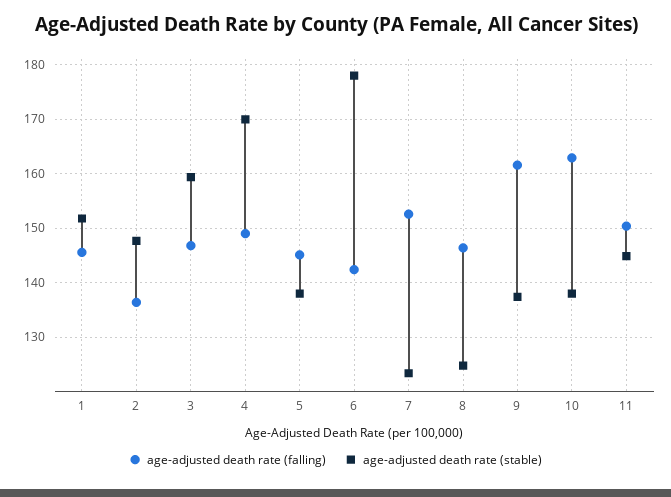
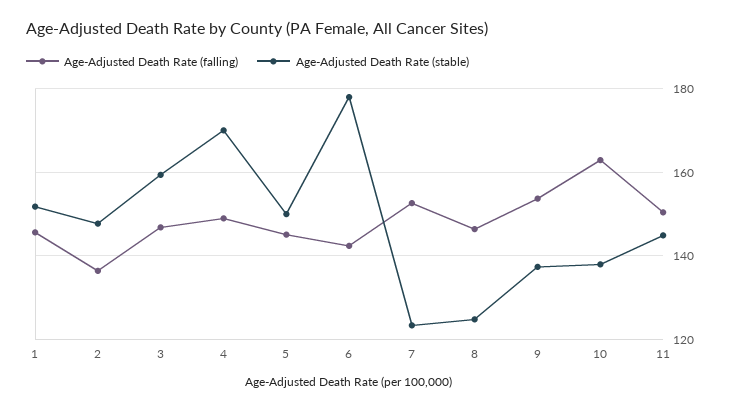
age-adjusted death rate (stable), 5: 138 -> 150
age-adjusted death rate (falling), 9: 162 -> 154

